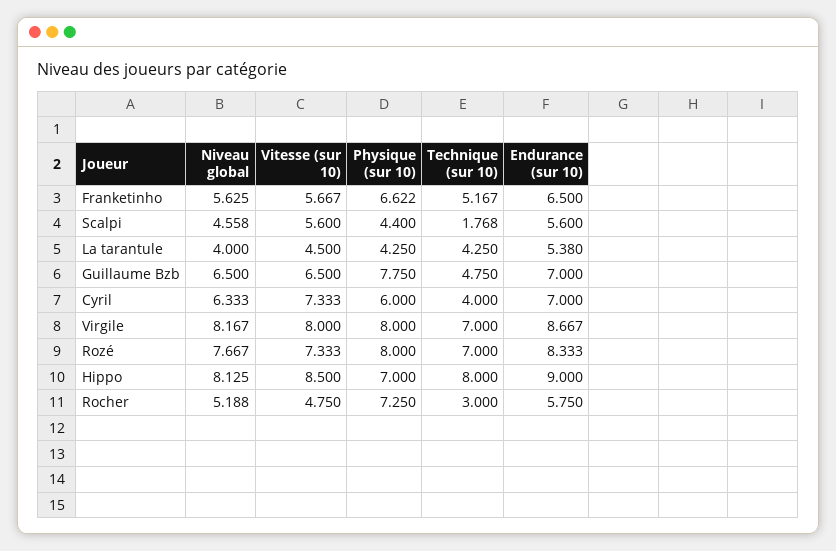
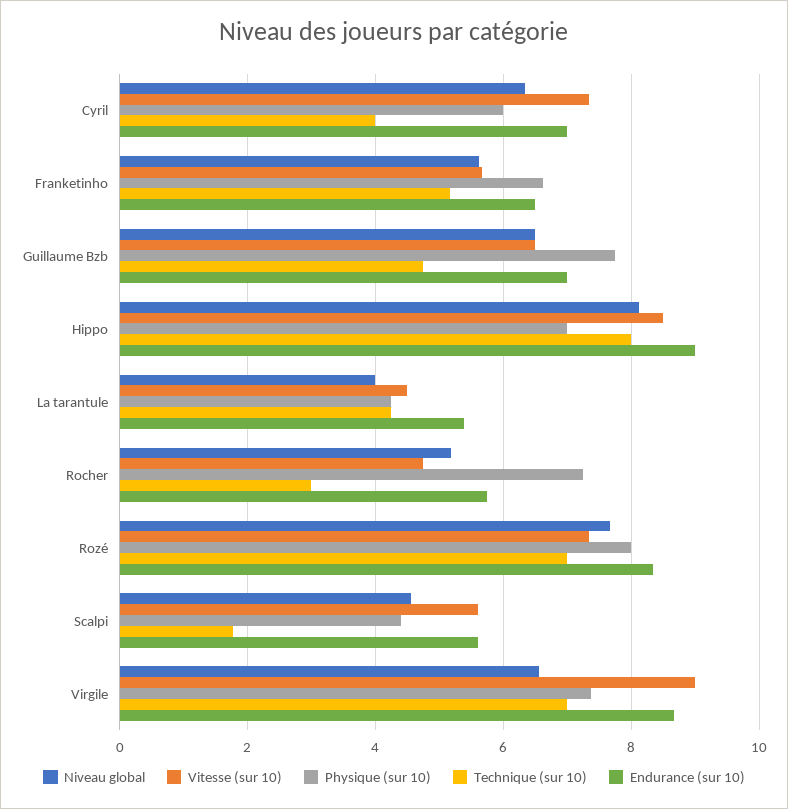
Niveau global, Virgile: 8.167 -> 6.6
Vitesse (sur 10), Virgile: 8 -> 9
Physique (sur 10), Virgile: 8 -> 7.4

